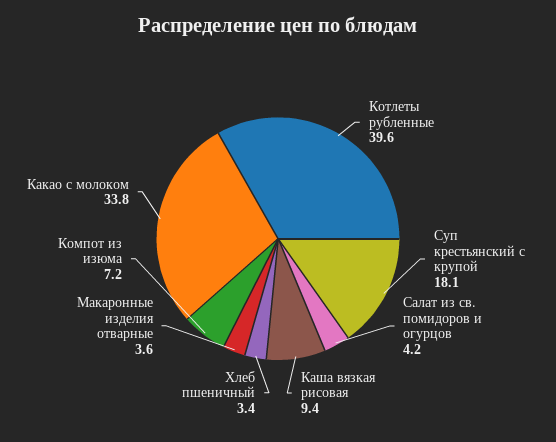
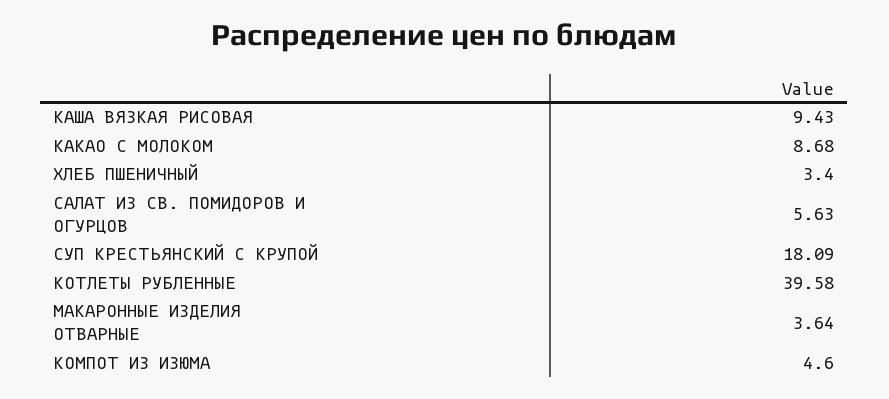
Салат из св. помидоров и огурцов: 4.2 -> 5.63
Компот из изюма: 7.2 -> 4.6
Какао с молоком: 33.8 -> 8.68

